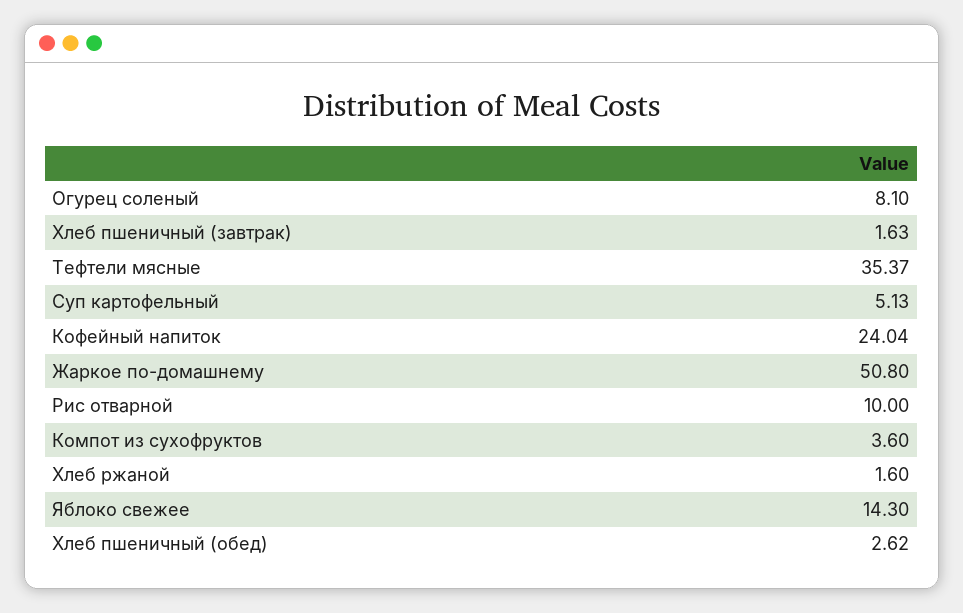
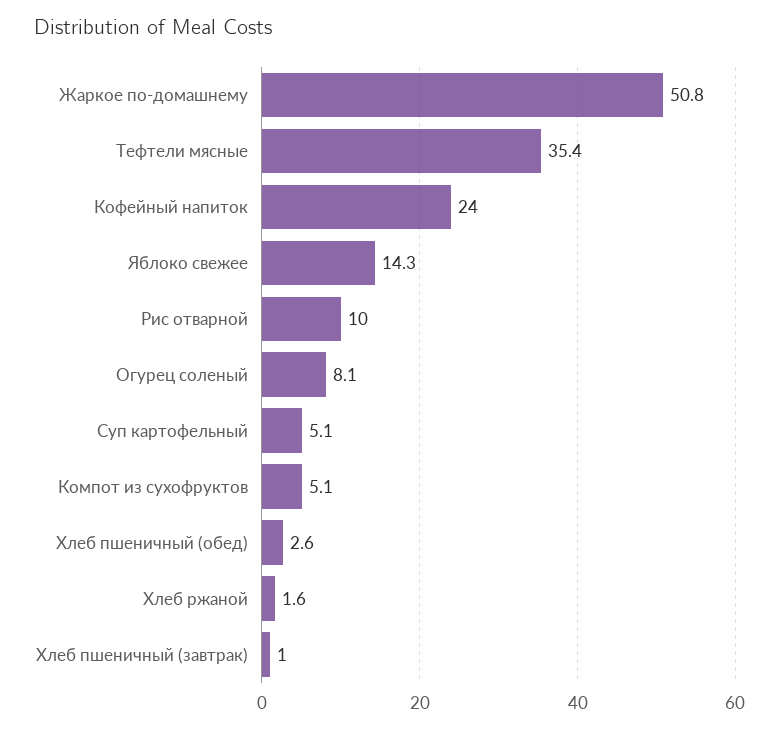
Хлеб пшеничный (завтрак): 1.63 -> 1
Компот из сухофруктов: 3.6 -> 5.1

